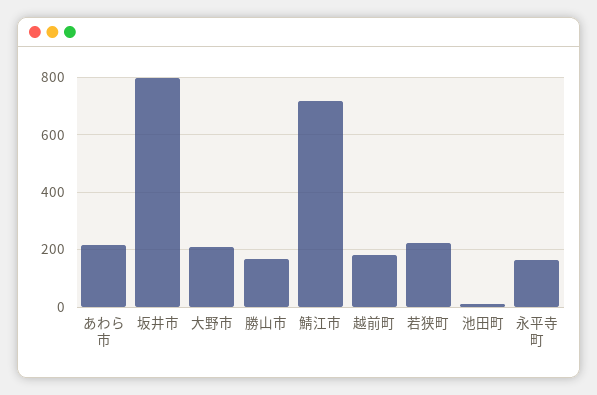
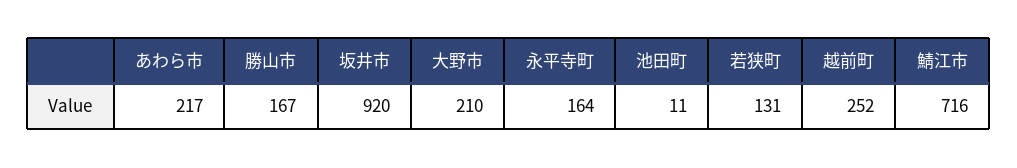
坂井市: 800 -> 920
越前町: 175 -> 252
若狭町: 225 -> 131

